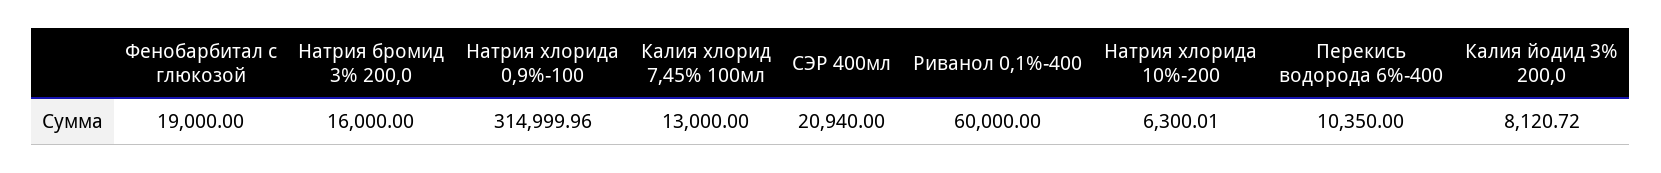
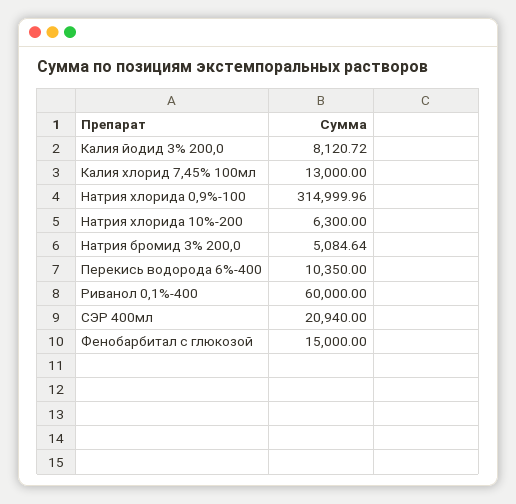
Фенобарбитал с глюкозой: 19000 -> 15000
Натрия бромид 3% 200,0: 16000 -> 5084.64
Натрия хлорида 10%-200: 6300.01 -> 6300

